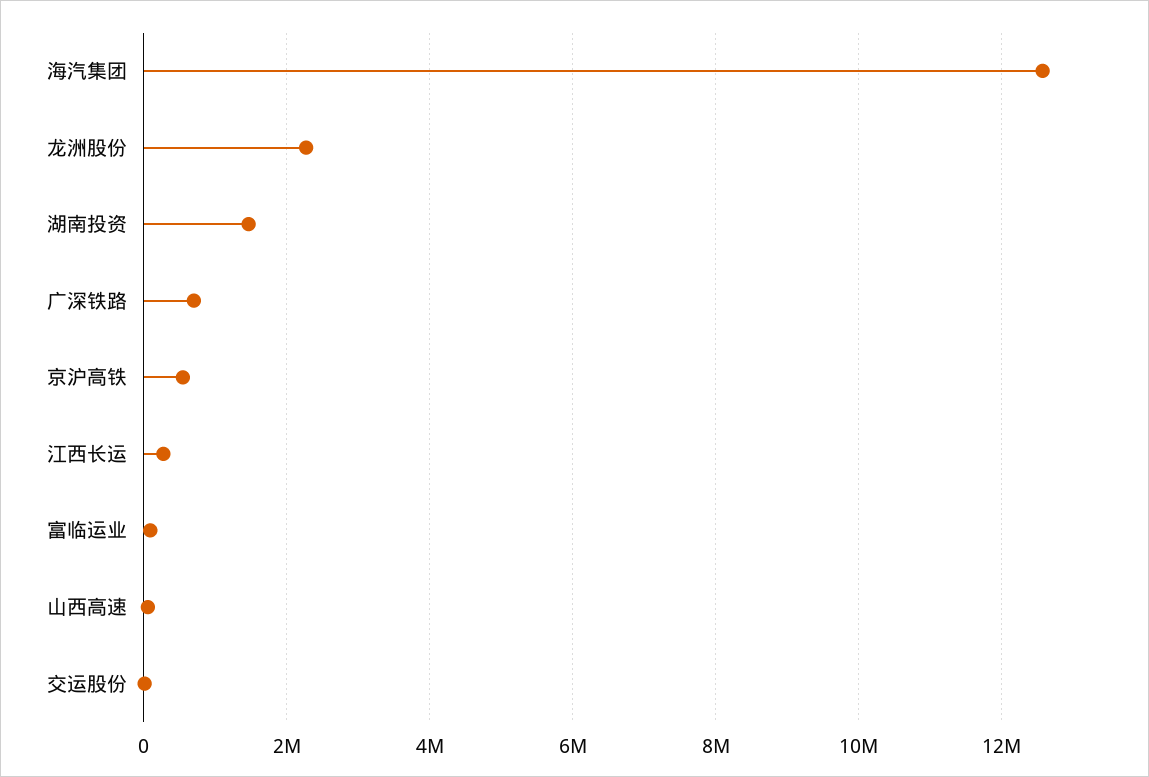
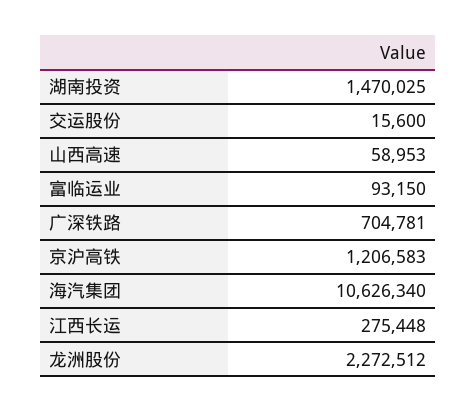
海汽集团: 12600000 -> 10626340
京沪高铁: 600000 -> 1206583

